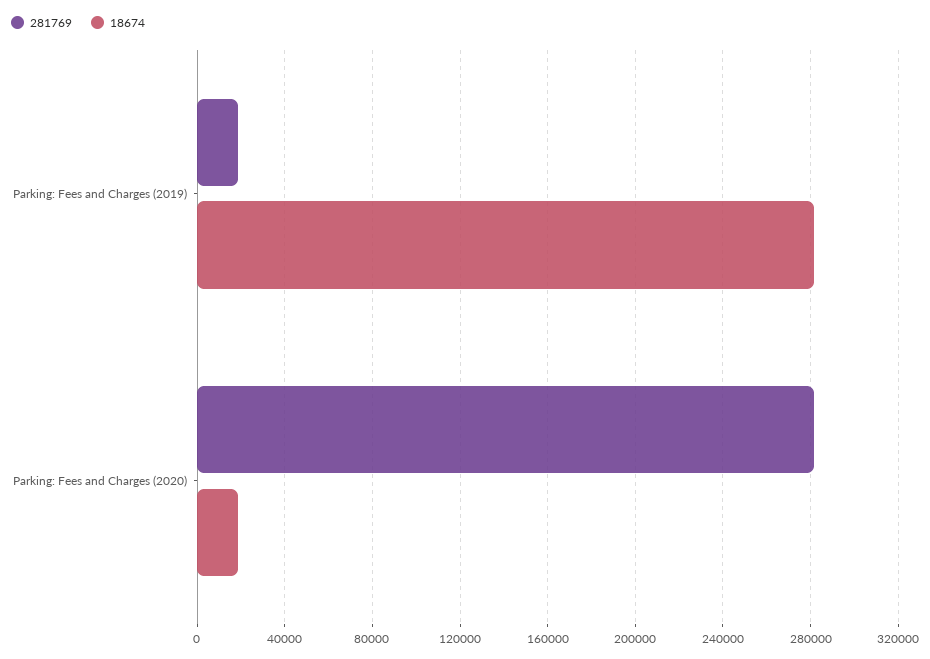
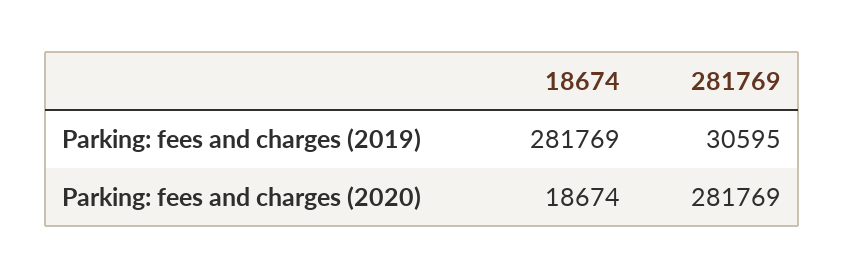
281769, Parking: Fees and Charges (2019): 20000 -> 30595

